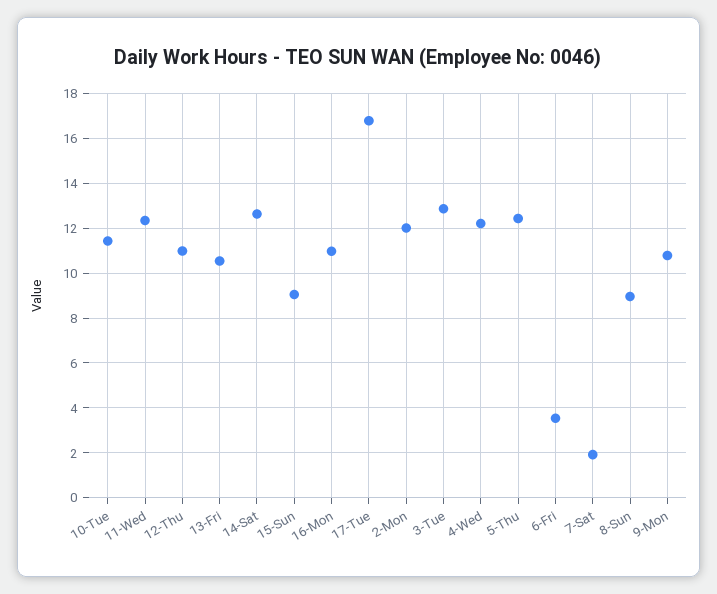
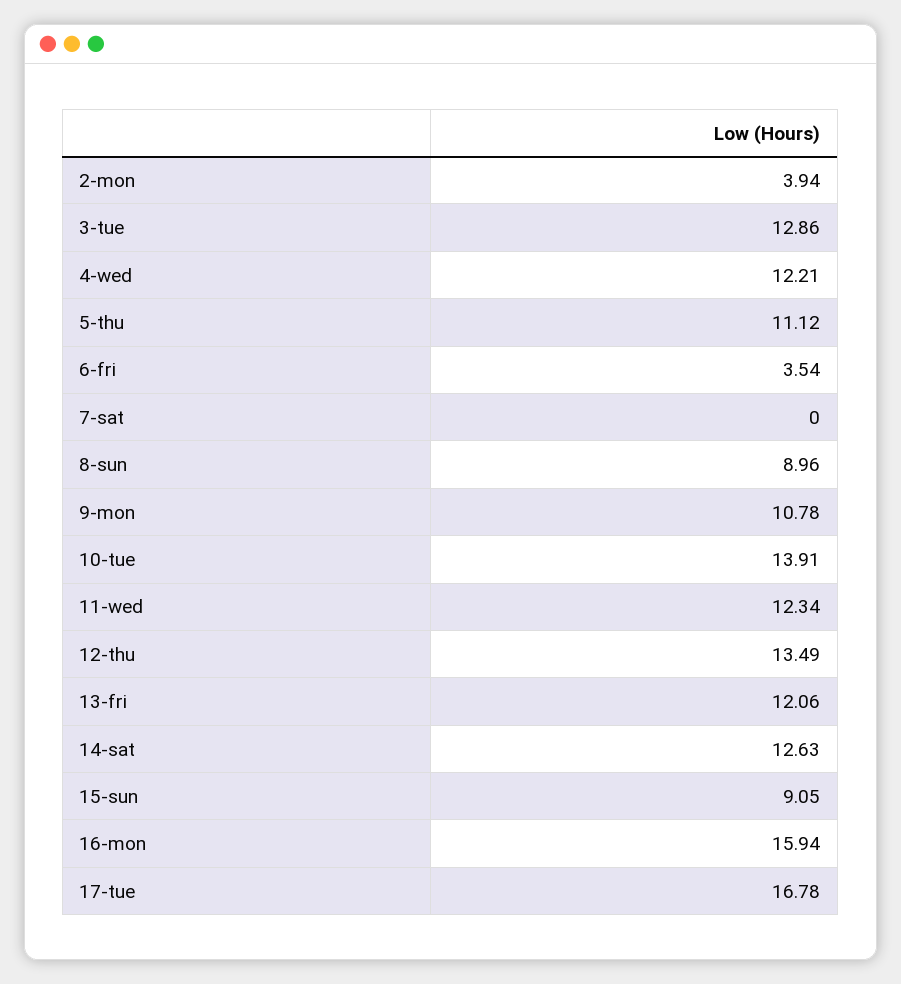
10-Tue: 11.5 -> 13.91
12-Thu: 11 -> 13.49
13-Fri: 10.5 -> 12.06
16-Mon: 11 -> 15.94
2-Mon: 12 -> 3.94
5-Thu: 12.5 -> 11.12
7-Sat: 2 -> 0

